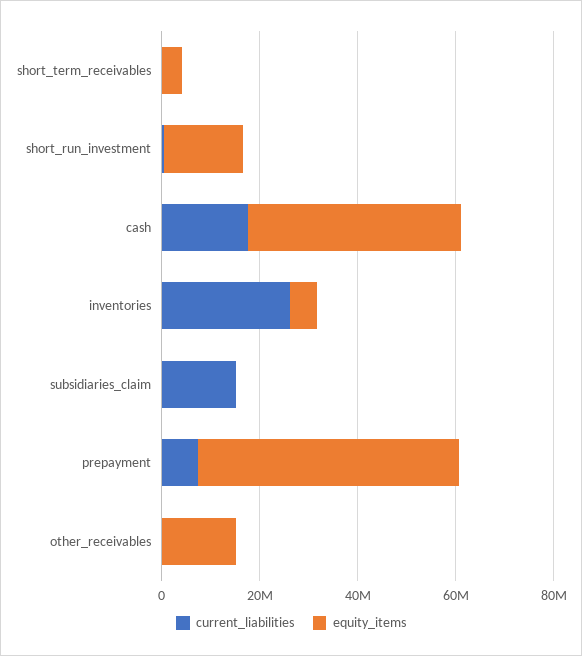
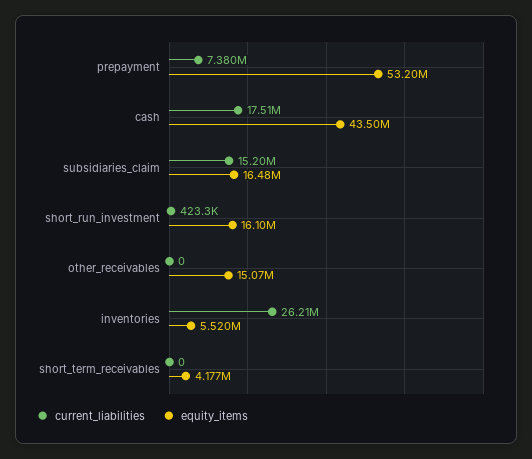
equity_items, subsidiaries_claim: 0 -> 16480000

